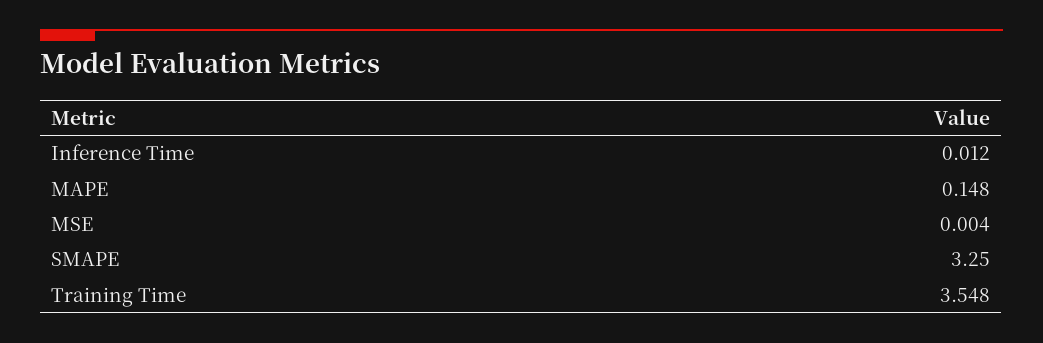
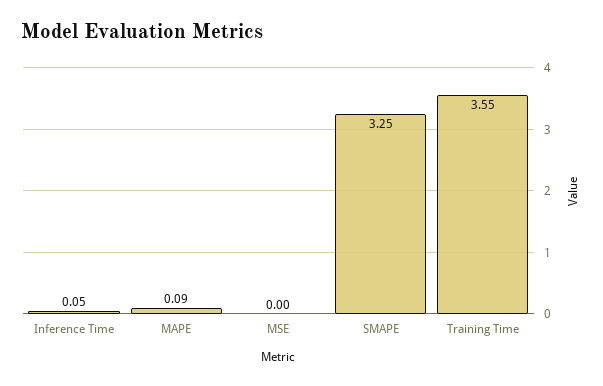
Inference Time: 0.012 -> 0.05
MAPE: 0.148 -> 0.09

